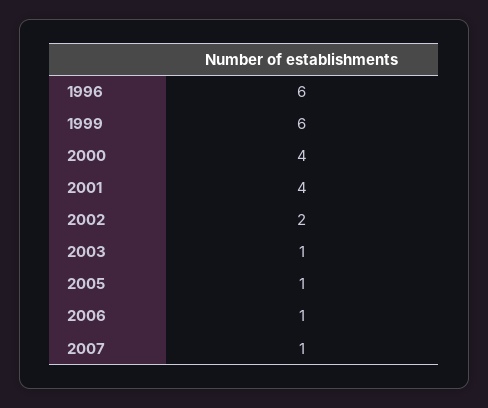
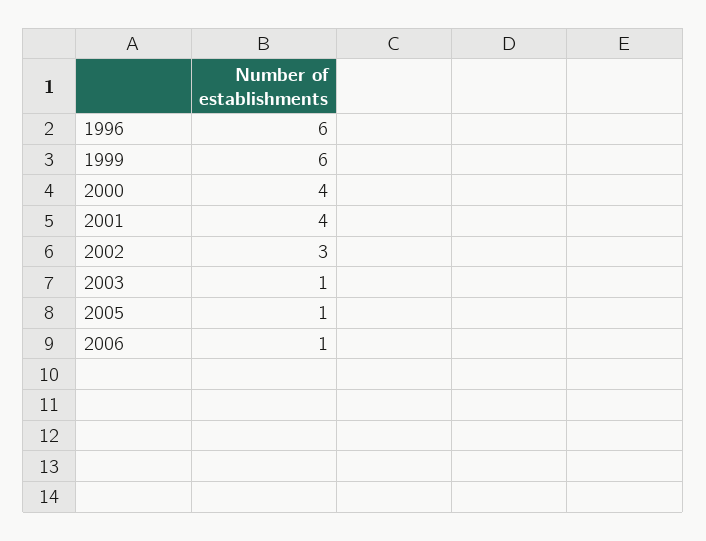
2002: 2 -> 3
2007: 1 -> none

